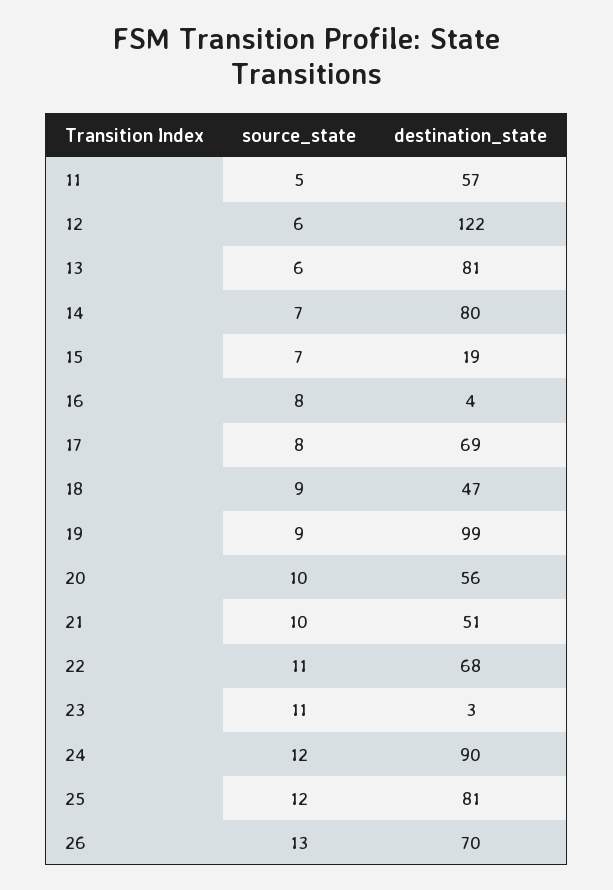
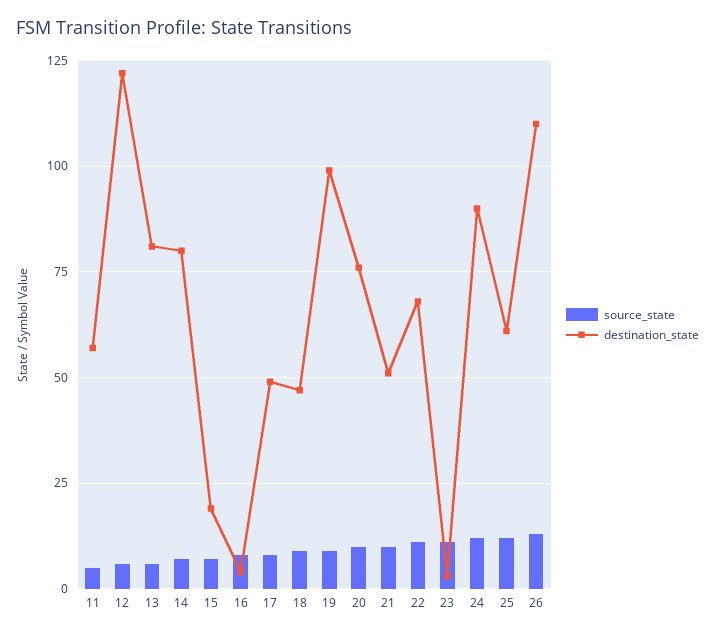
destination_state, 17: 69 -> 50
destination_state, 20: 56 -> 75
destination_state, 25: 81 -> 60
destination_state, 26: 70 -> 110

